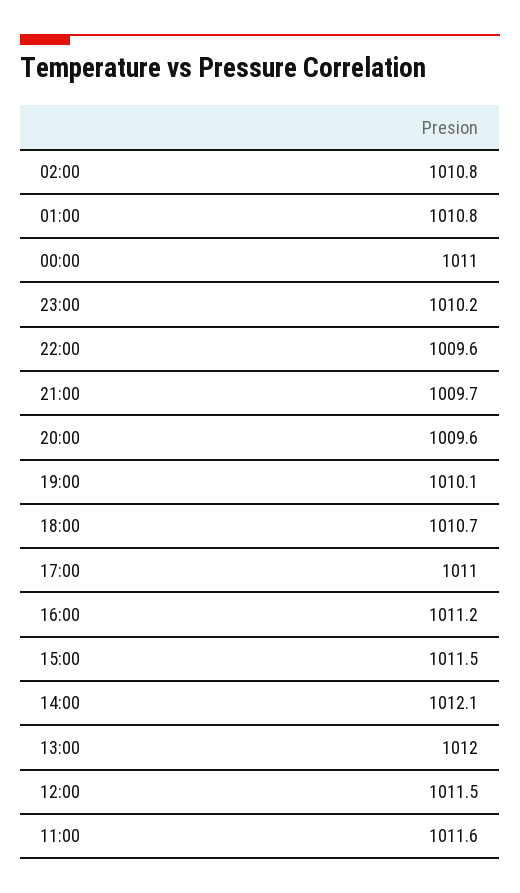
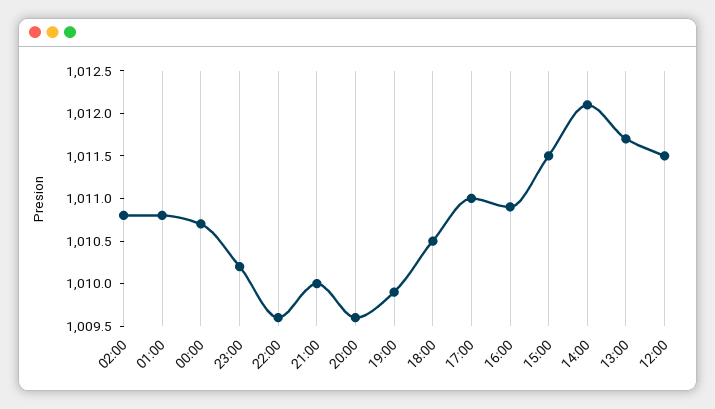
00:00: 1011 -> 1010.7
21:00: 1009.7 -> 1010
19:00: 1010.1 -> 1009.9
18:00: 1010.7 -> 1010.5
16:00: 1011.2 -> 1010.9
13:00: 1012 -> 1011.7
11:00: 1011.6 -> none

